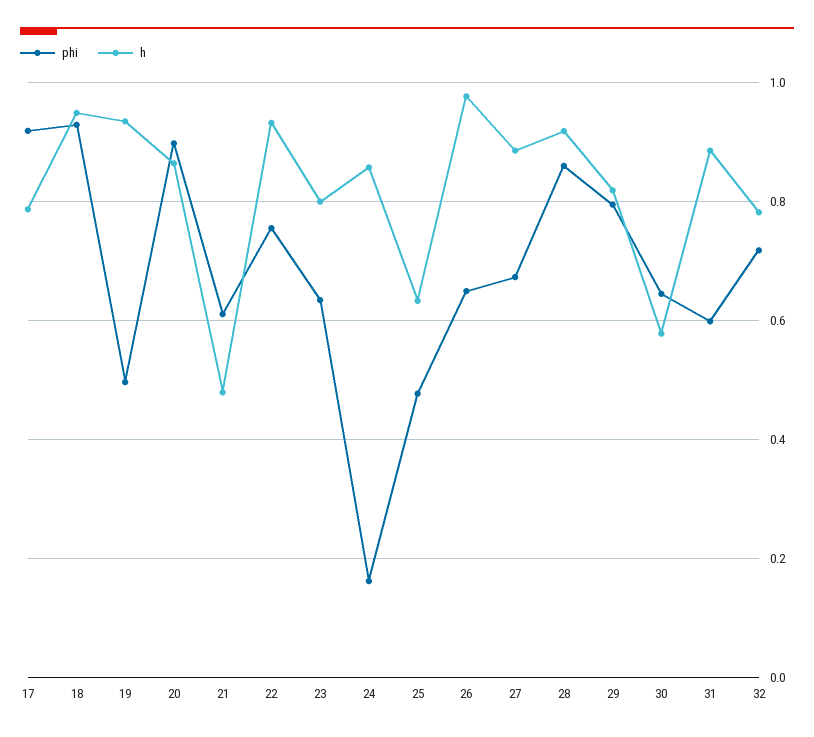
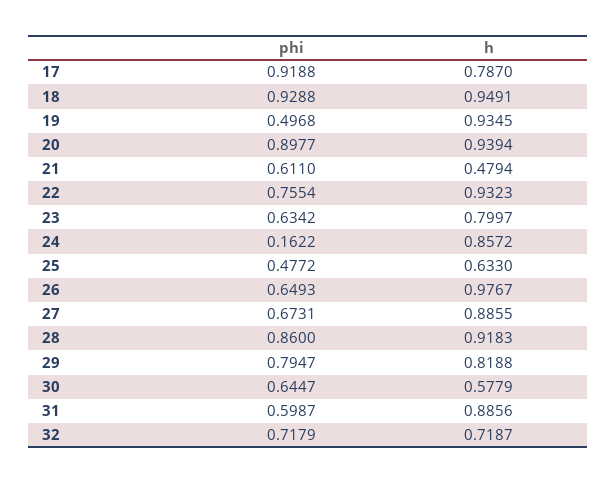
h, 20: 0.86 -> 0.9394
h, 32: 0.78 -> 0.7187

